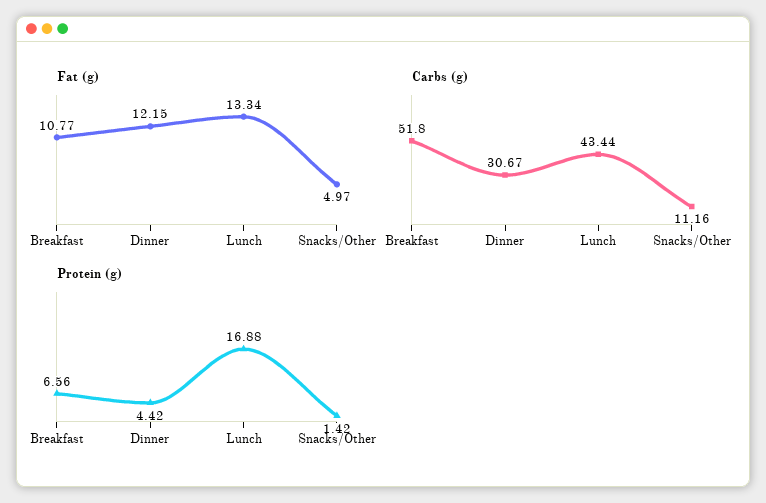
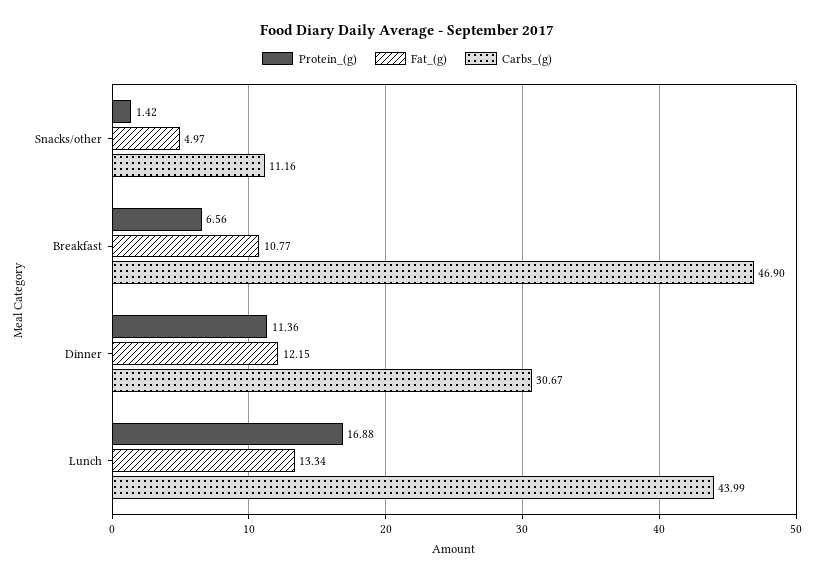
Carbs (g), Breakfast: 51.8 -> 46.9
Carbs (g), Lunch: 43.44 -> 43.99
Protein (g), Dinner: 4.42 -> 11.36

